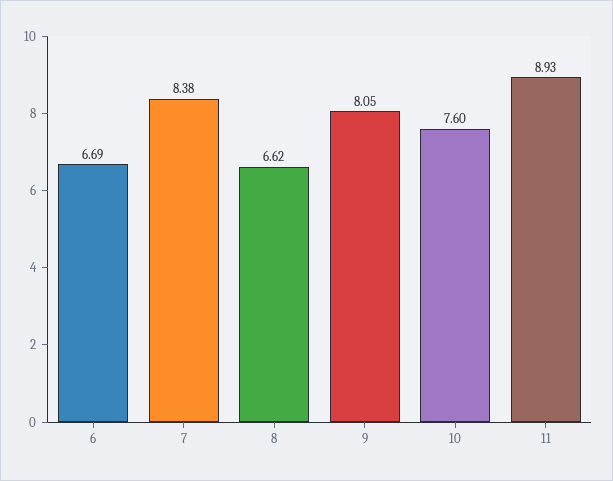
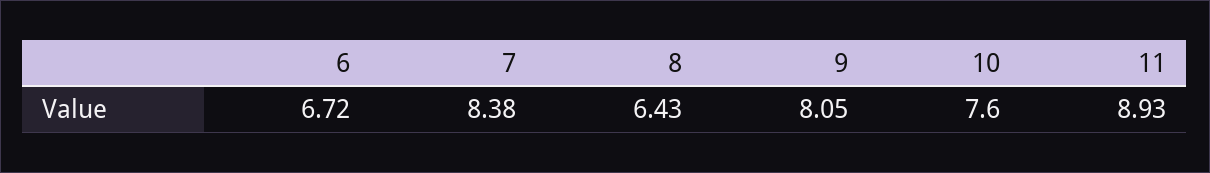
6: 6.69 -> 6.72
8: 6.62 -> 6.43

